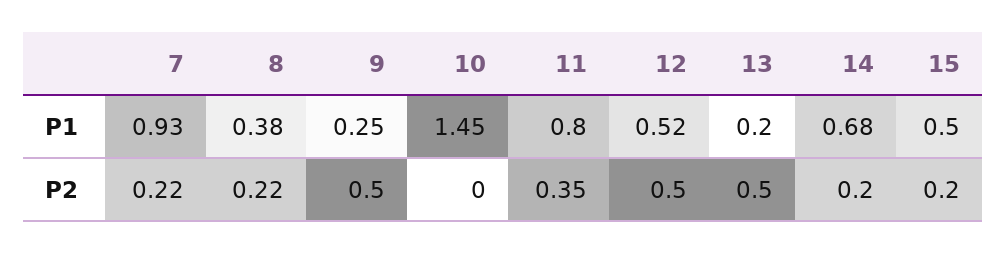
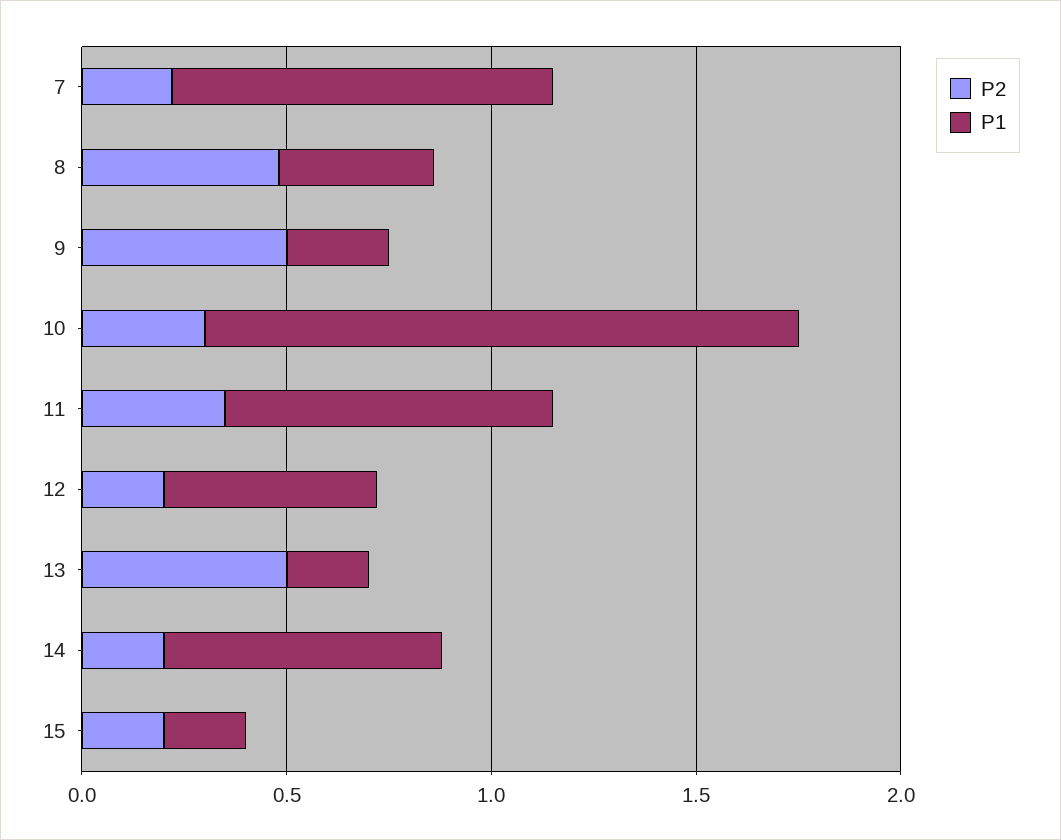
P1, 15: 0.5 -> 0.2
P2, 8: 0.22 -> 0.5
P2, 10: 0 -> 0.3
P2, 12: 0.5 -> 0.2

